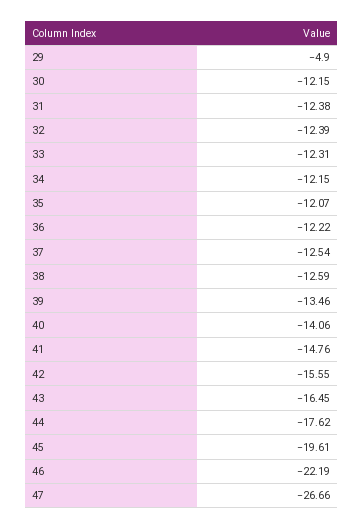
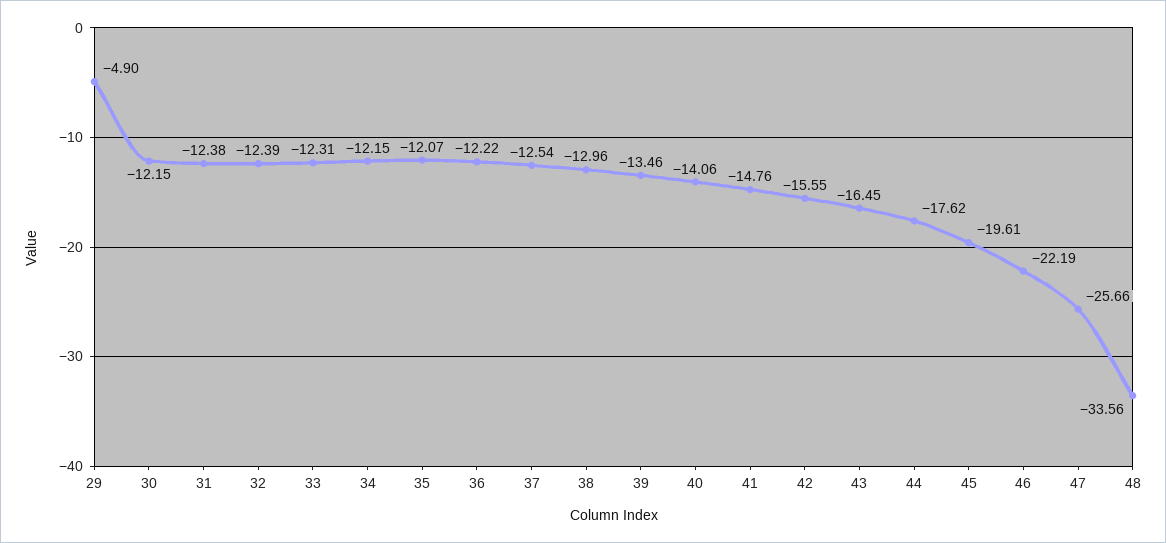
38: -12.59 -> -12.96
47: -26.66 -> -25.66
48: none -> -33.56

